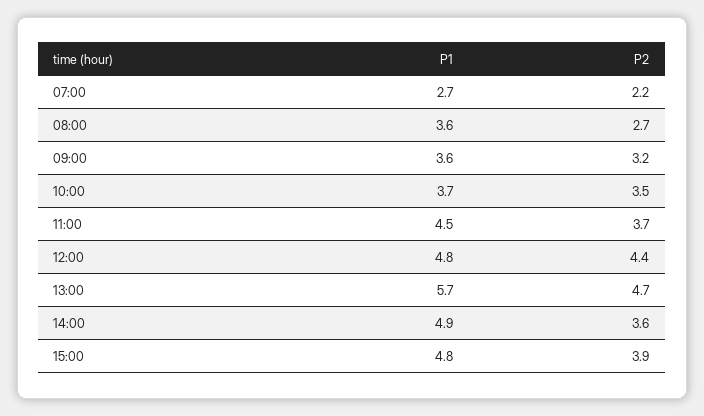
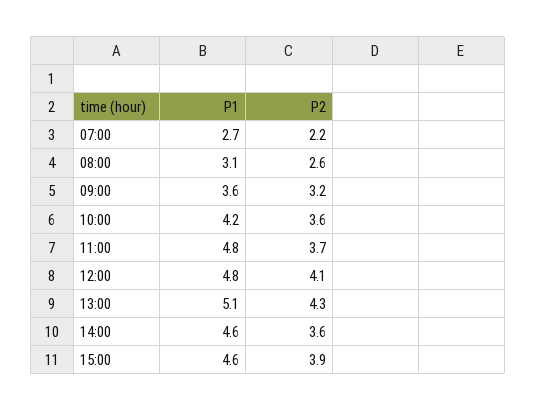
P1, 08:00: 3.6 -> 3.1
P2, 08:00: 2.7 -> 2.6
P1, 10:00: 3.7 -> 4.2
P2, 10:00: 3.5 -> 3.6
P1, 11:00: 4.5 -> 4.8
P2, 12:00: 4.4 -> 4.1
P1, 13:00: 5.7 -> 5.1
P2, 13:00: 4.7 -> 4.3
P1, 14:00: 4.9 -> 4.6
P1, 15:00: 4.8 -> 4.6

